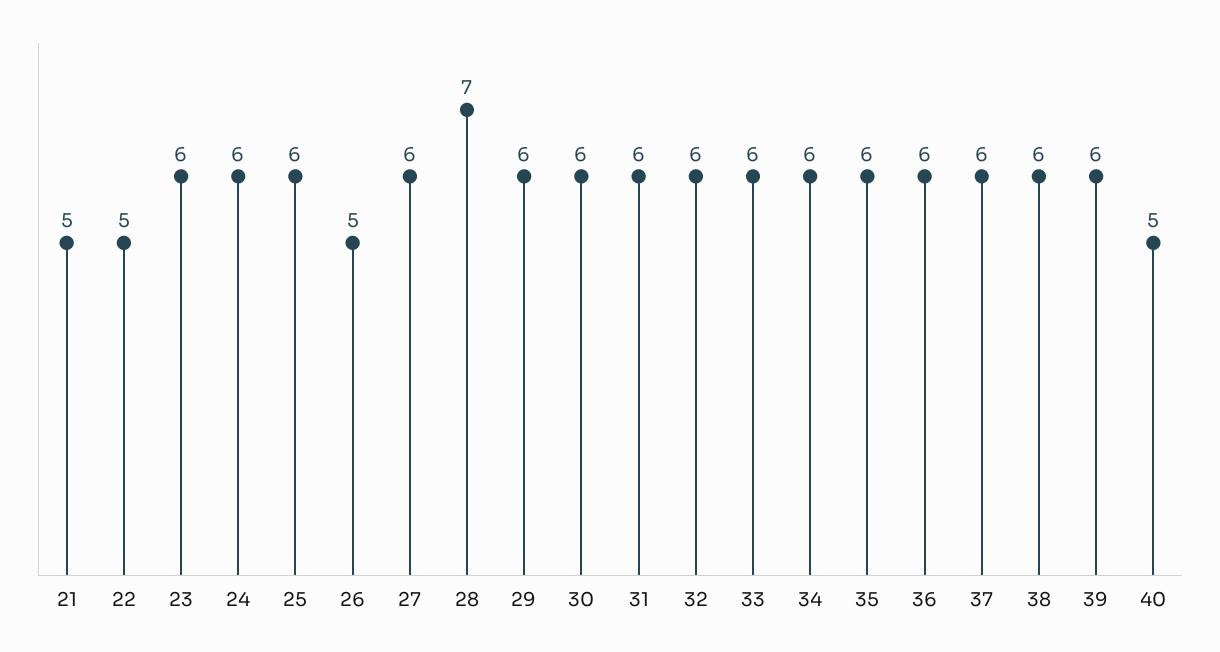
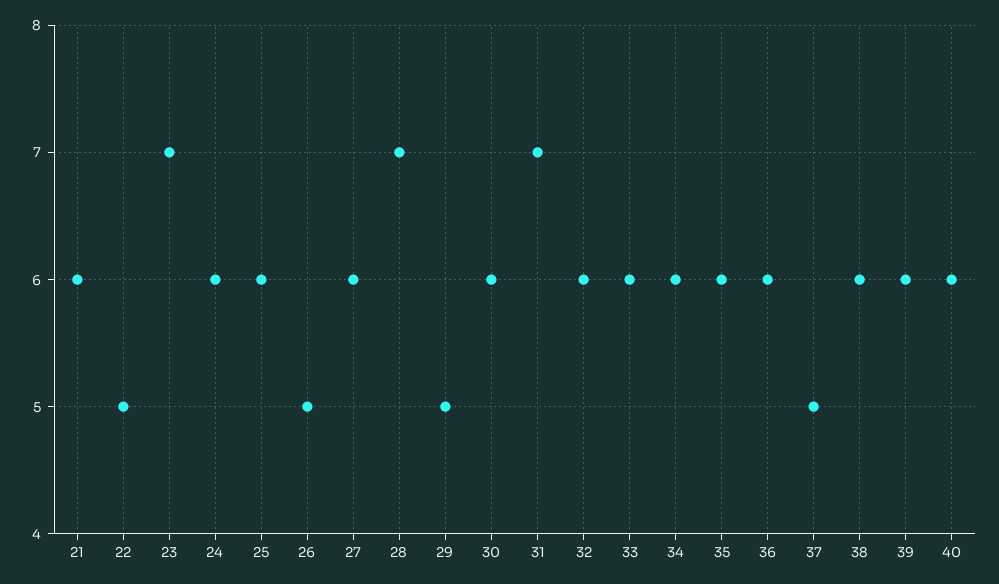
21: 5 -> 6
23: 6 -> 7
29: 6 -> 5
31: 6 -> 7
37: 6 -> 5
40: 5 -> 6

